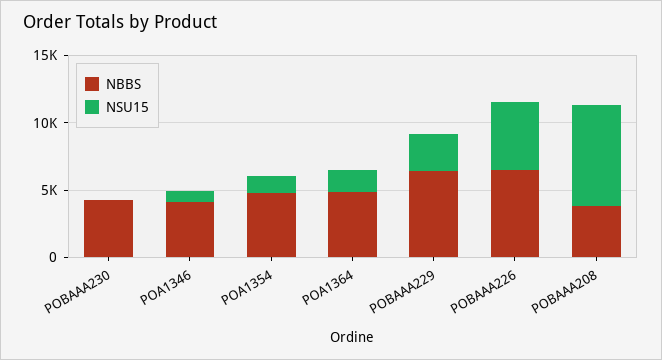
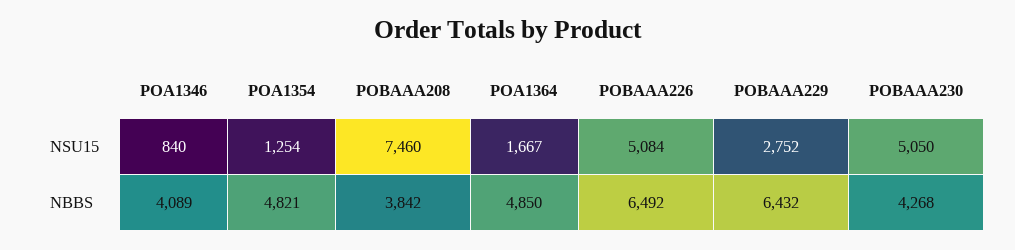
NSU15, POBAAA230: 0 -> 5050

